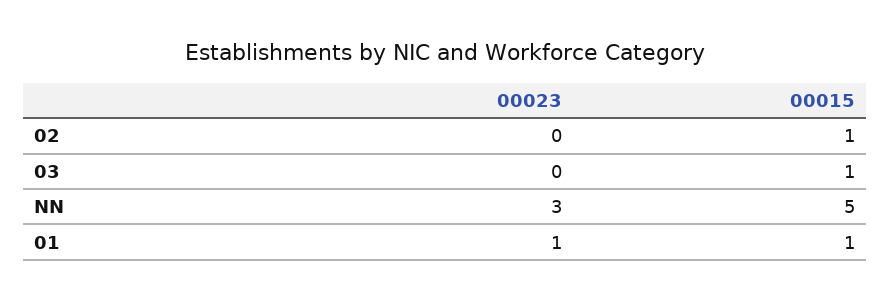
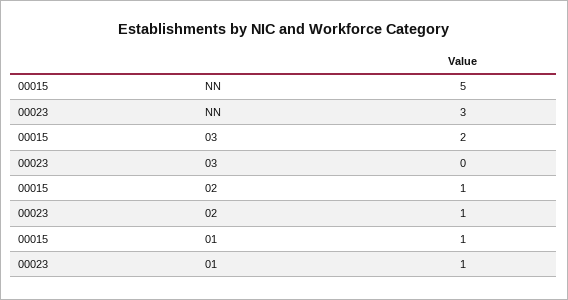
00023, 02: 0 -> 1
00015, 03: 1 -> 2

